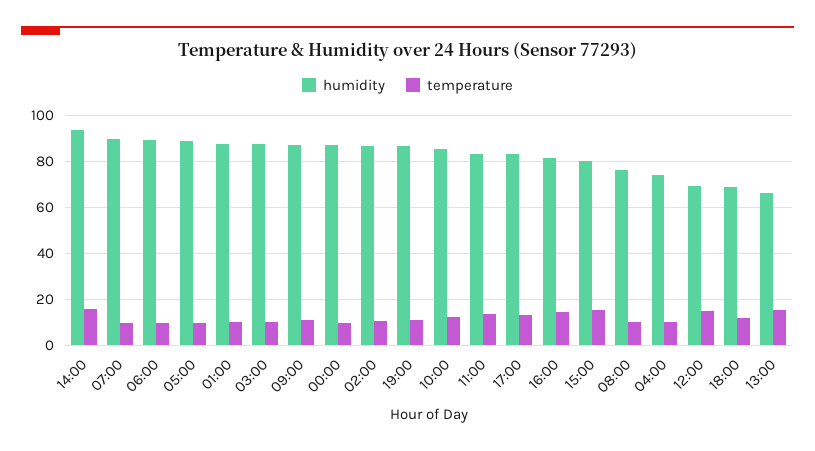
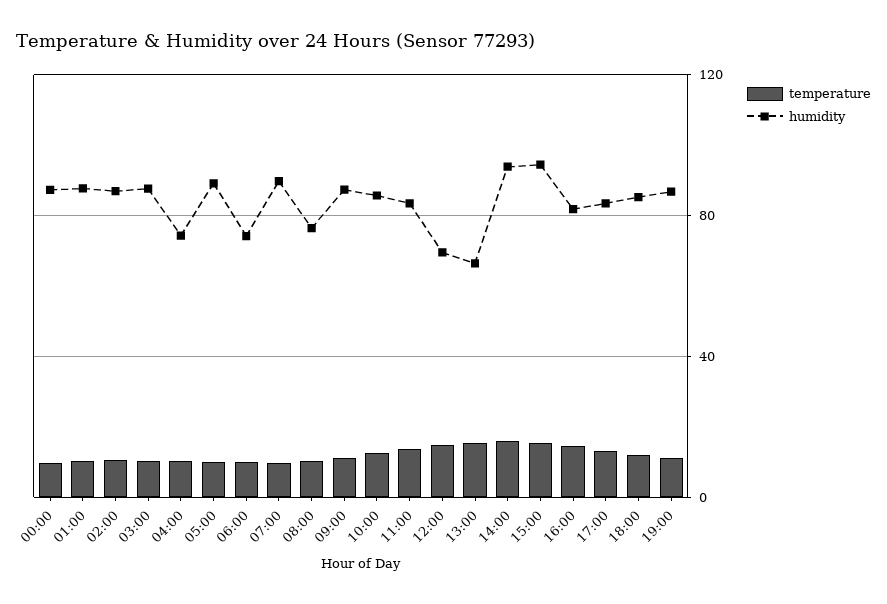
humidity, 06:00: 90 -> 75
humidity, 15:00: 80 -> 95
humidity, 18:00: 70 -> 85

